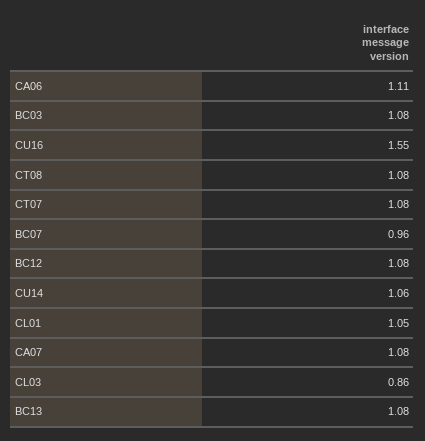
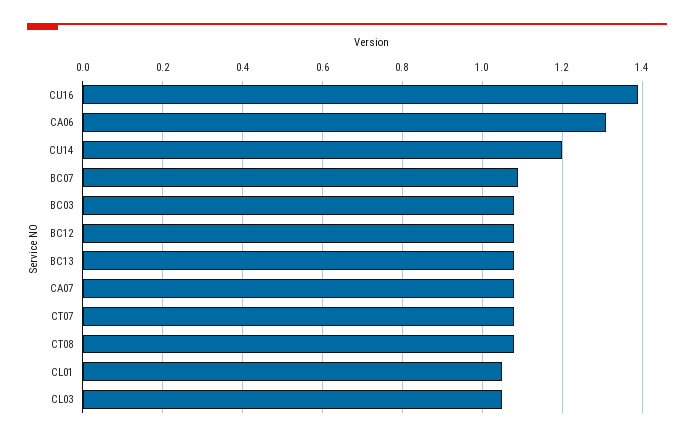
CA06: 1.11 -> 1.3
CU16: 1.55 -> 1.4
BC07: 0.96 -> 1.1
CU14: 1.06 -> 1.2
CL03: 0.86 -> 1.05

